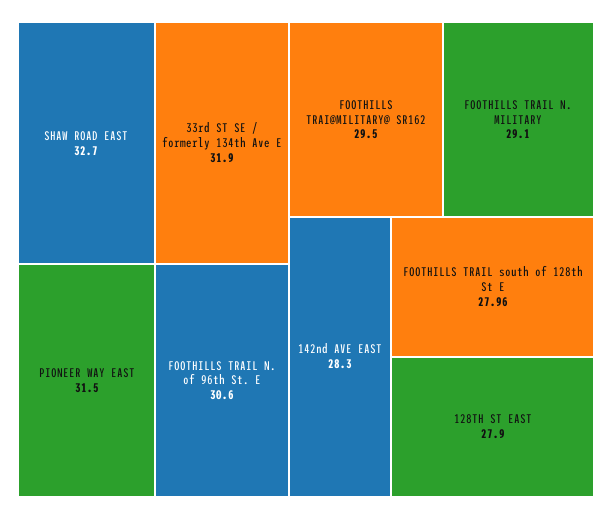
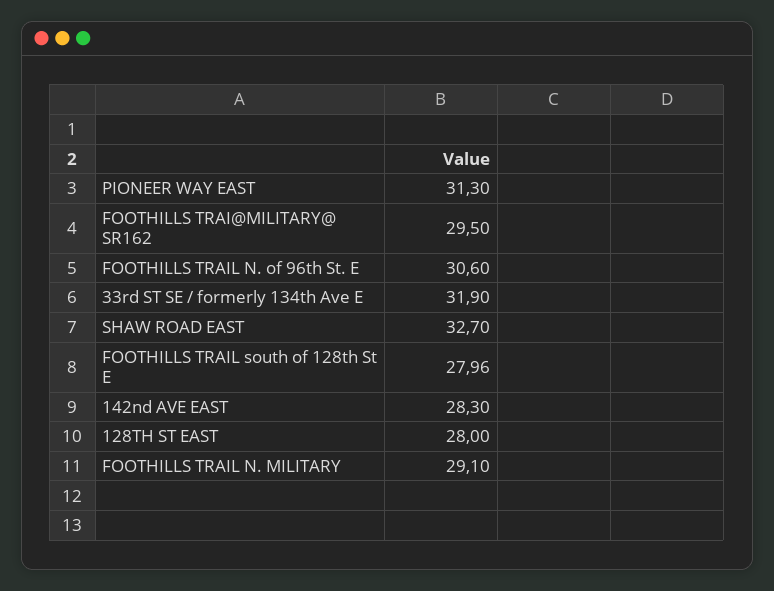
PIONEER WAY EAST: 31.5 -> 31.3
128TH ST EAST: 27.9 -> 28

